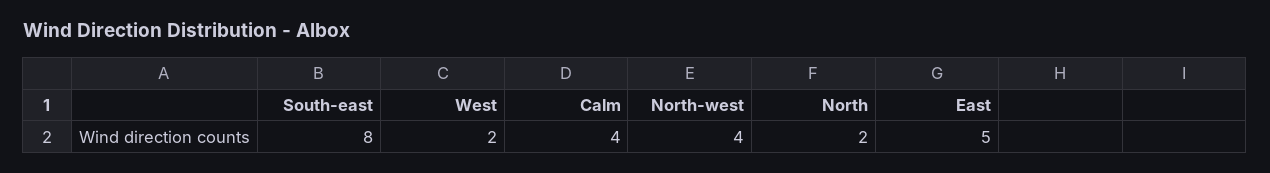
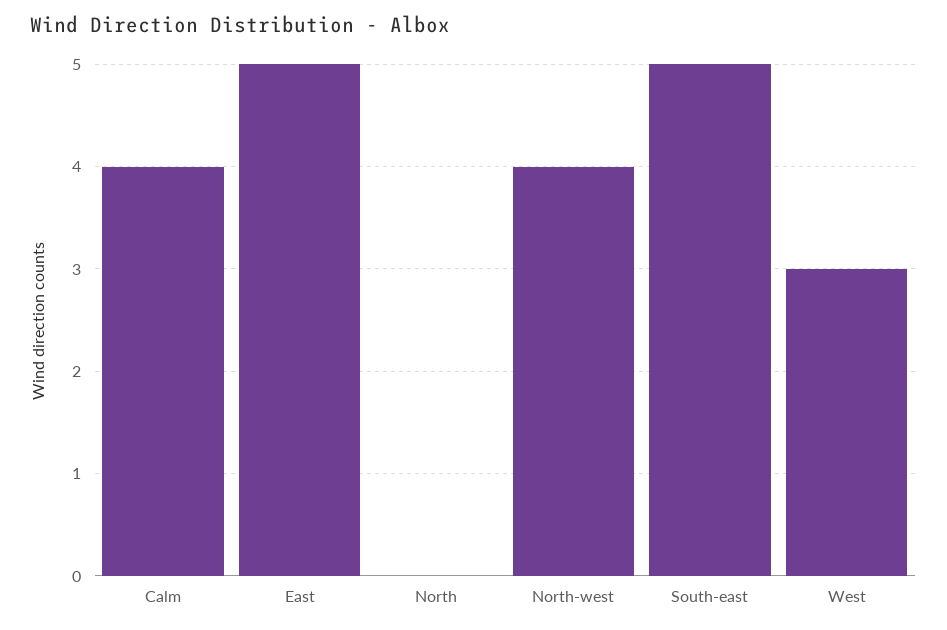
South-east: 8 -> 5
West: 2 -> 3
North: 2 -> 0

